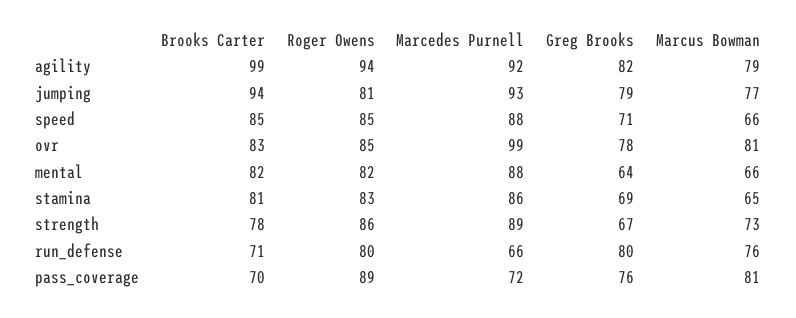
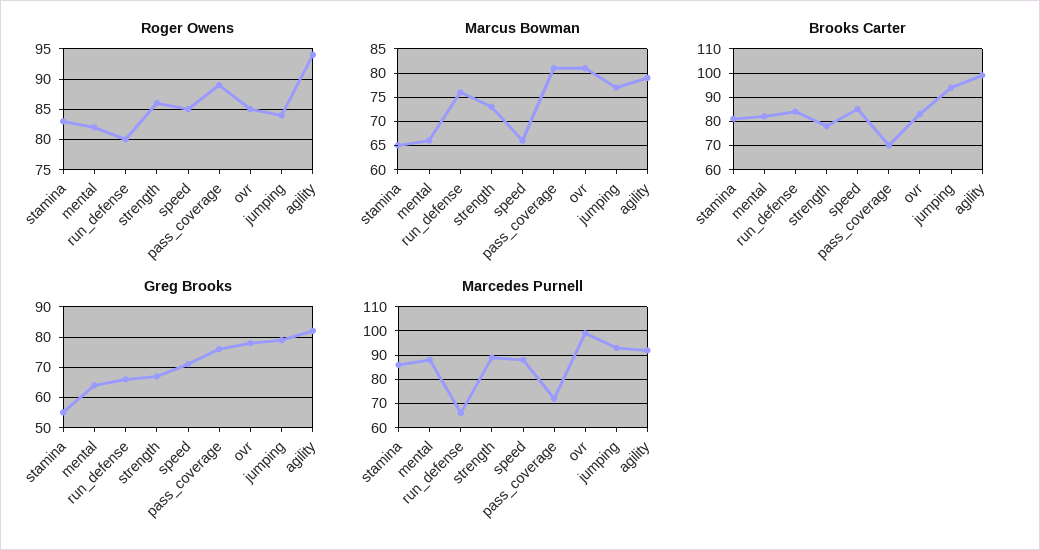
Roger Owens, jumping: 81 -> 84
Greg Brooks, stamina: 69 -> 55
Brooks Carter, run_defense: 71 -> 85
Greg Brooks, run_defense: 80 -> 65

